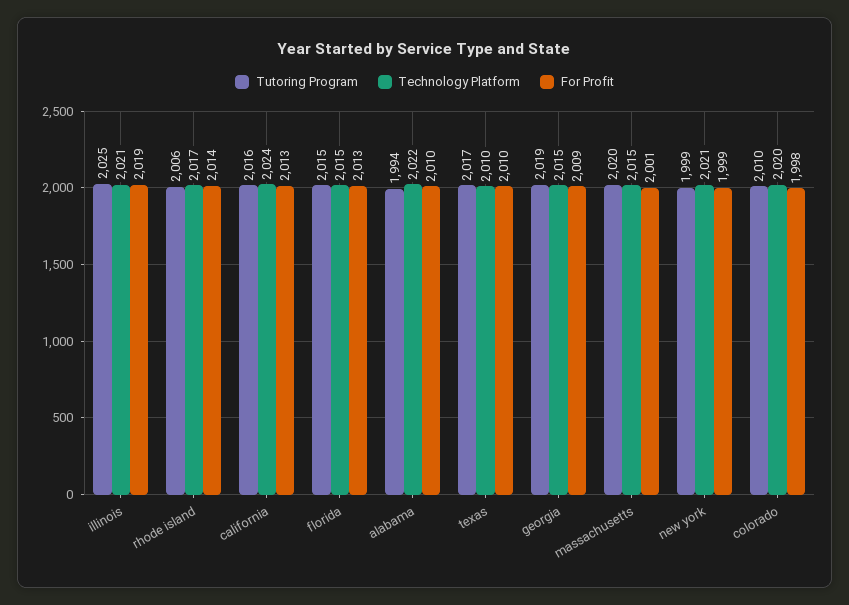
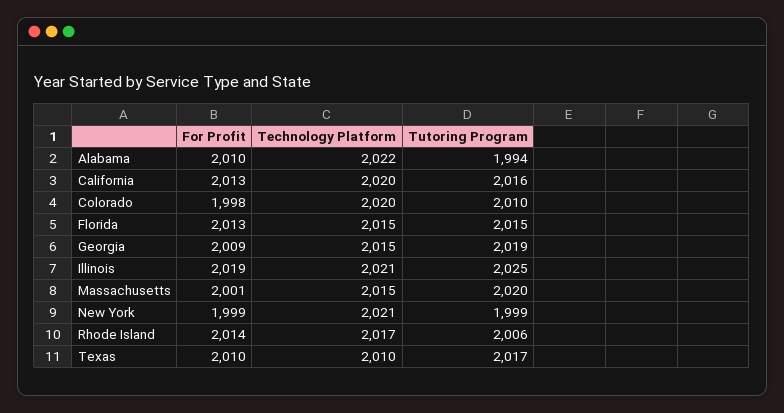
Technology Platform, california: 2024 -> 2020

